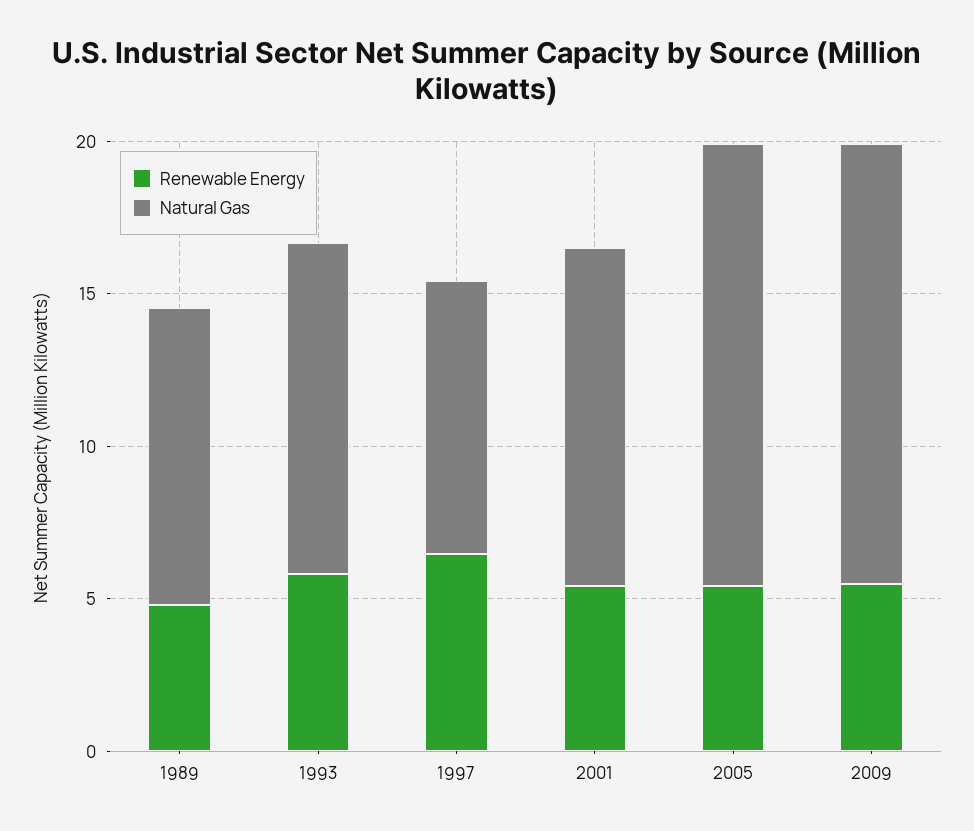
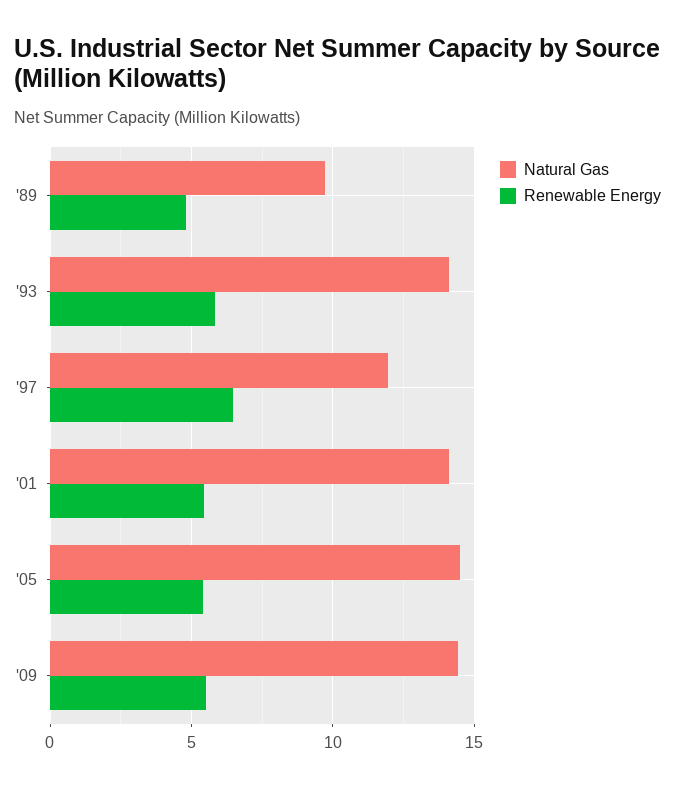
Natural Gas, 1993: 11 -> 14
Natural Gas, 1997: 9 -> 12
Natural Gas, 2001: 11 -> 14

